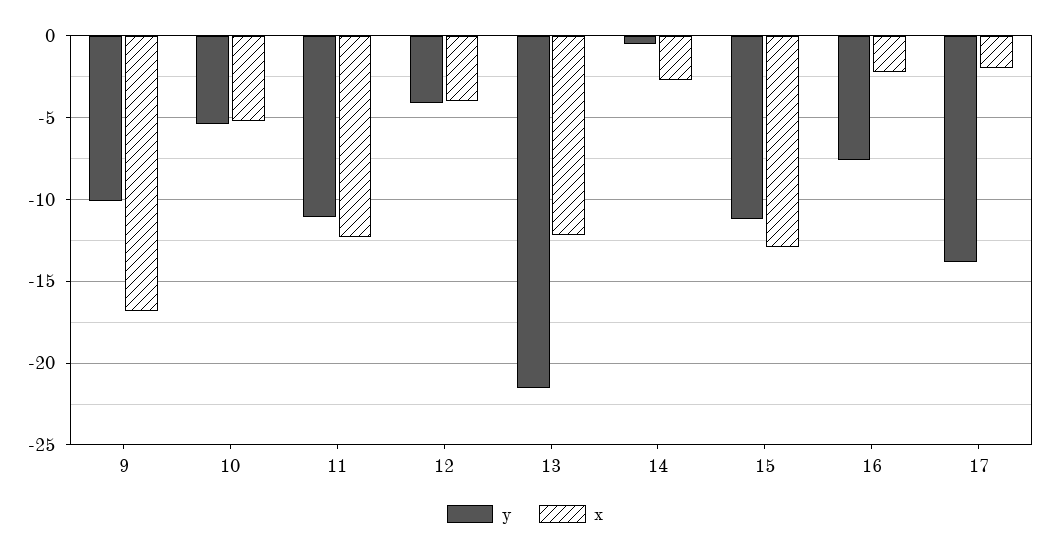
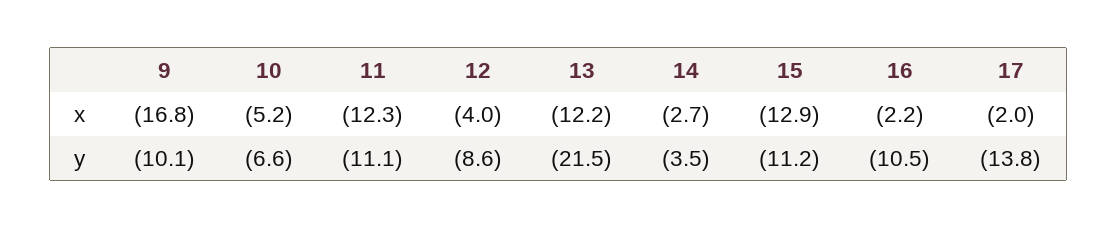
y, 10: -5.5 -> -6.6
y, 12: -4 -> -8.6
y, 14: -0.5 -> -3.5
y, 16: -7.5 -> -10.5

